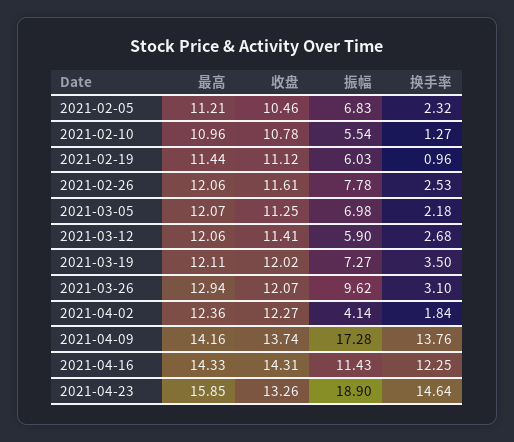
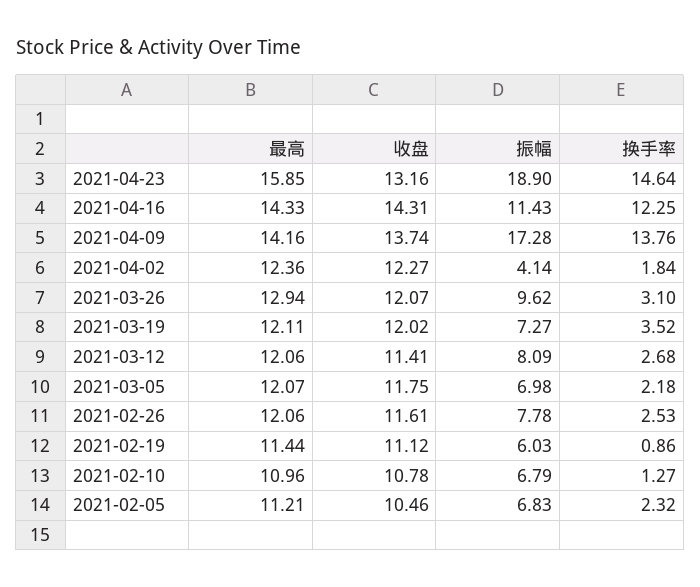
振幅, 2021-02-10: 5.54 -> 6.79
换手率, 2021-02-19: 0.96 -> 0.86
收盘, 2021-03-05: 11.25 -> 11.75
振幅, 2021-03-12: 5.9 -> 8.09
换手率, 2021-03-19: 3.5 -> 3.52
收盘, 2021-04-23: 13.26 -> 13.16

